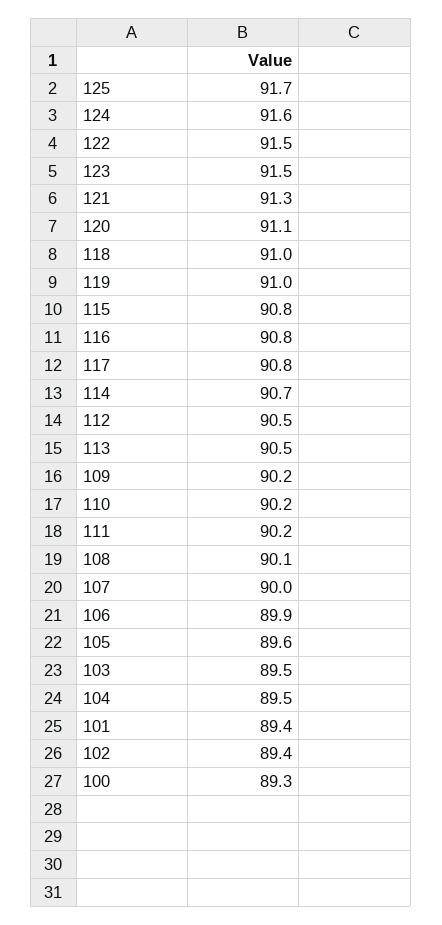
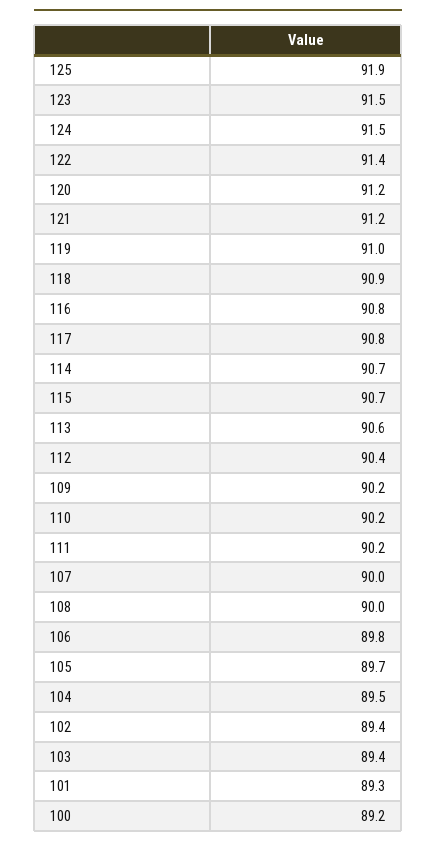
125: 91.7 -> 91.9
124: 91.6 -> 91.5
122: 91.5 -> 91.4
121: 91.3 -> 91.2
120: 91.1 -> 91.2
118: 91 -> 90.9
115: 90.8 -> 90.7
112: 90.5 -> 90.4
113: 90.5 -> 90.6
108: 90.1 -> 90
106: 89.9 -> 89.8
105: 89.6 -> 89.7
103: 89.5 -> 89.4
101: 89.4 -> 89.3
100: 89.3 -> 89.2

